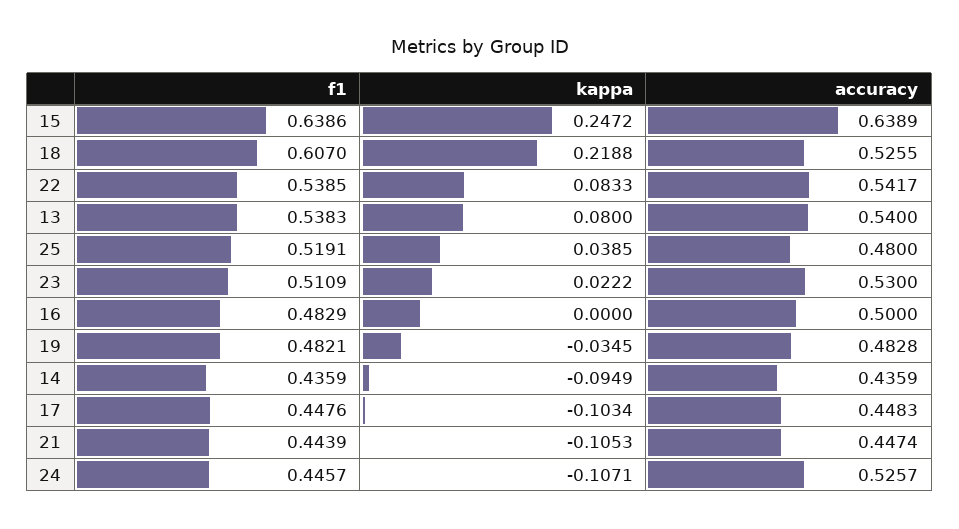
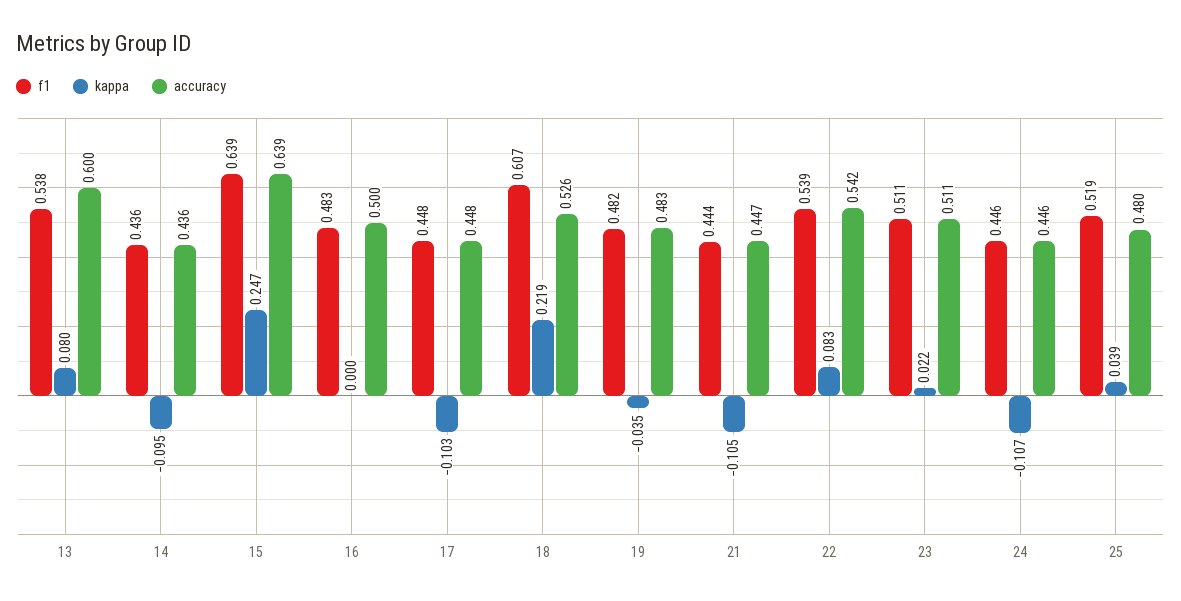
accuracy, 13: 0.54 -> 0.6
accuracy, 23: 0.53 -> 0.511
accuracy, 24: 0.5257 -> 0.446

